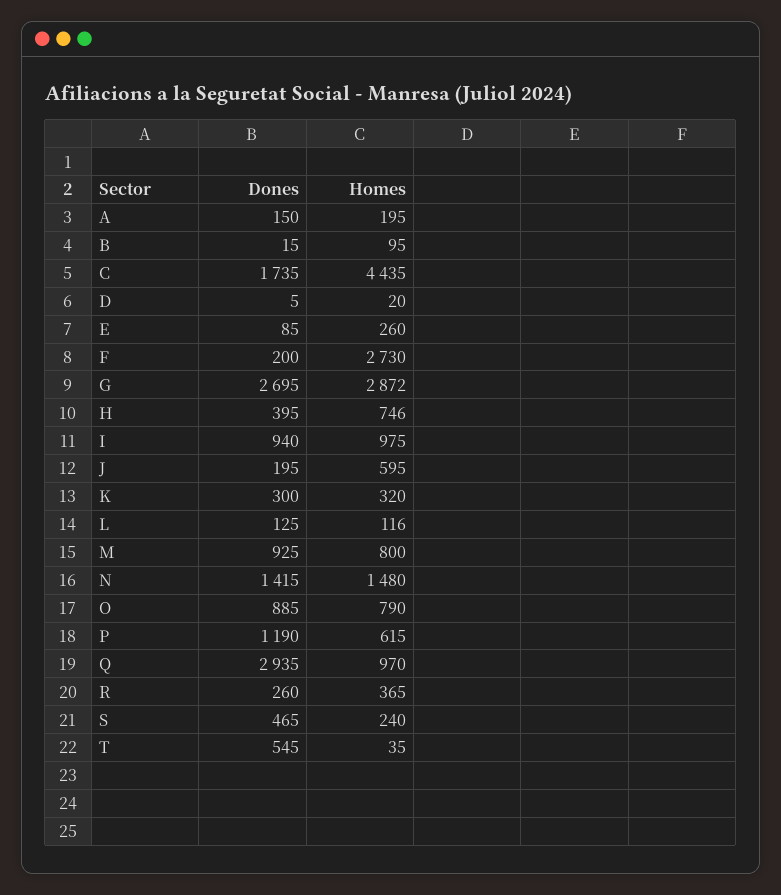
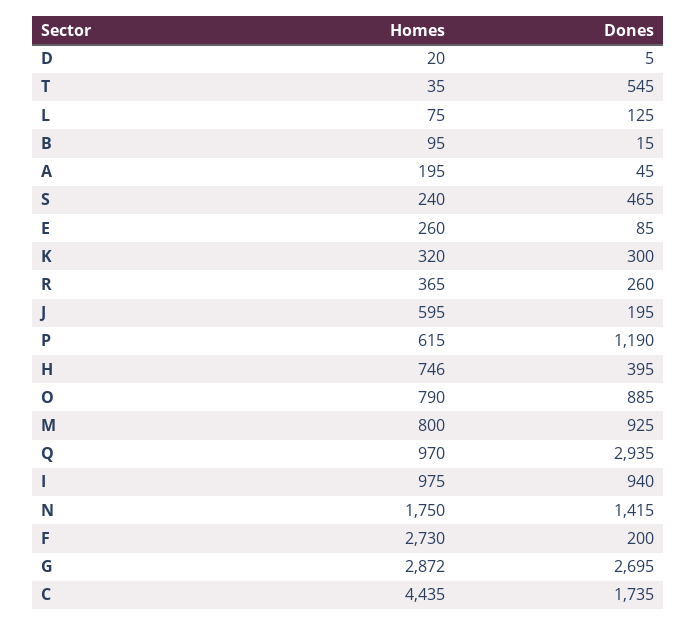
Dones, A: 150 -> 45
Homes, L: 116 -> 75
Homes, N: 1480 -> 1750

